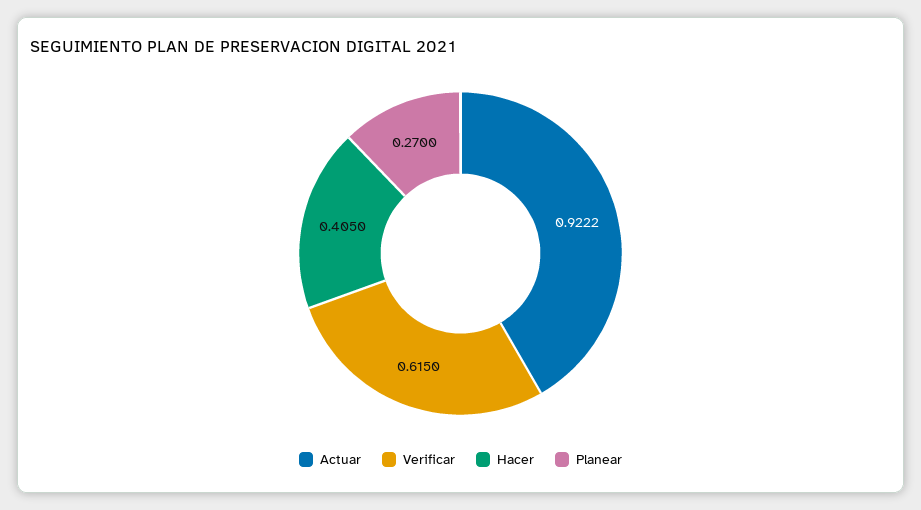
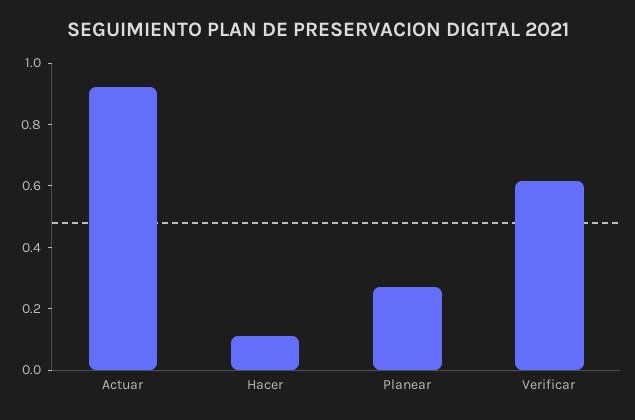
Hacer: 0.405 -> 0.1

